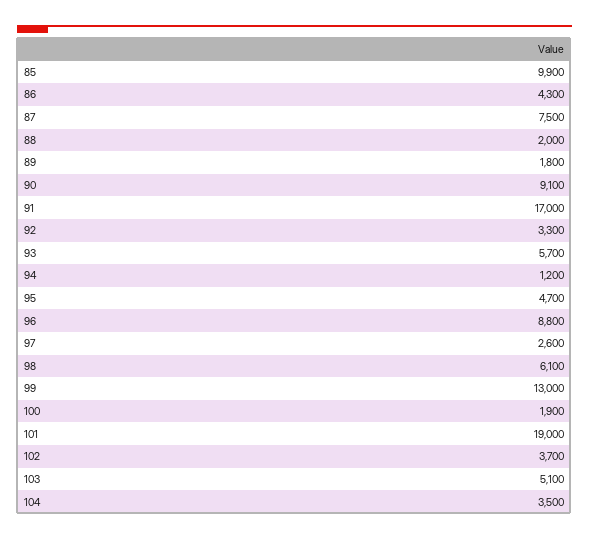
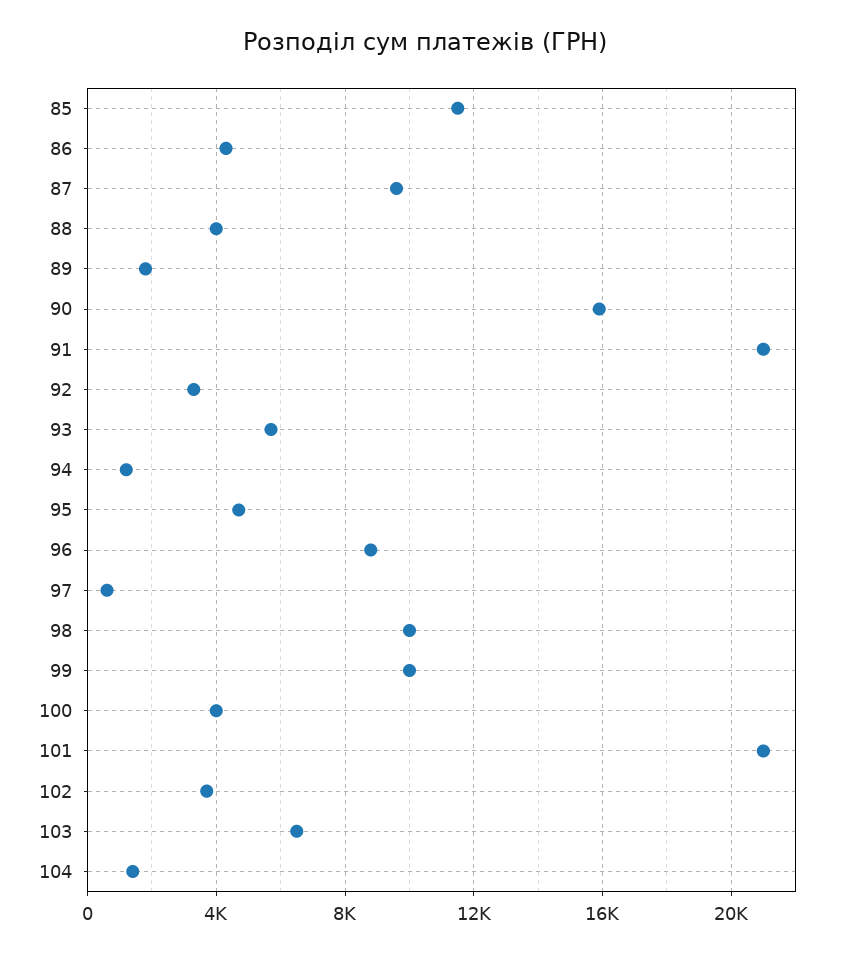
85: 9900 -> 11500
87: 7500 -> 9500
88: 2000 -> 4000
90: 9100 -> 16000
91: 17000 -> 21000
97: 2600 -> 500
98: 6100 -> 10000
99: 13000 -> 10000
100: 1900 -> 4000
101: 19000 -> 21000
103: 5100 -> 6500
104: 3500 -> 1500

